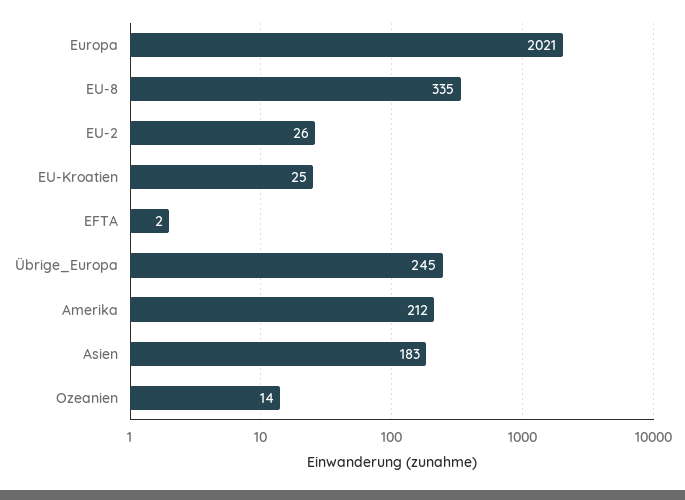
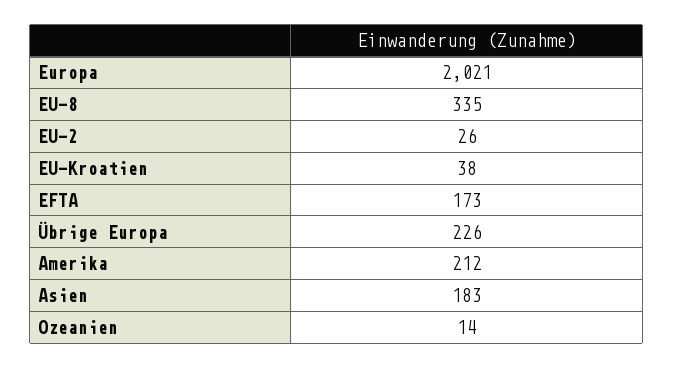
EU-Kroatien: 25 -> 38
EFTA: 2 -> 173
Übrige_Europa: 245 -> 226

